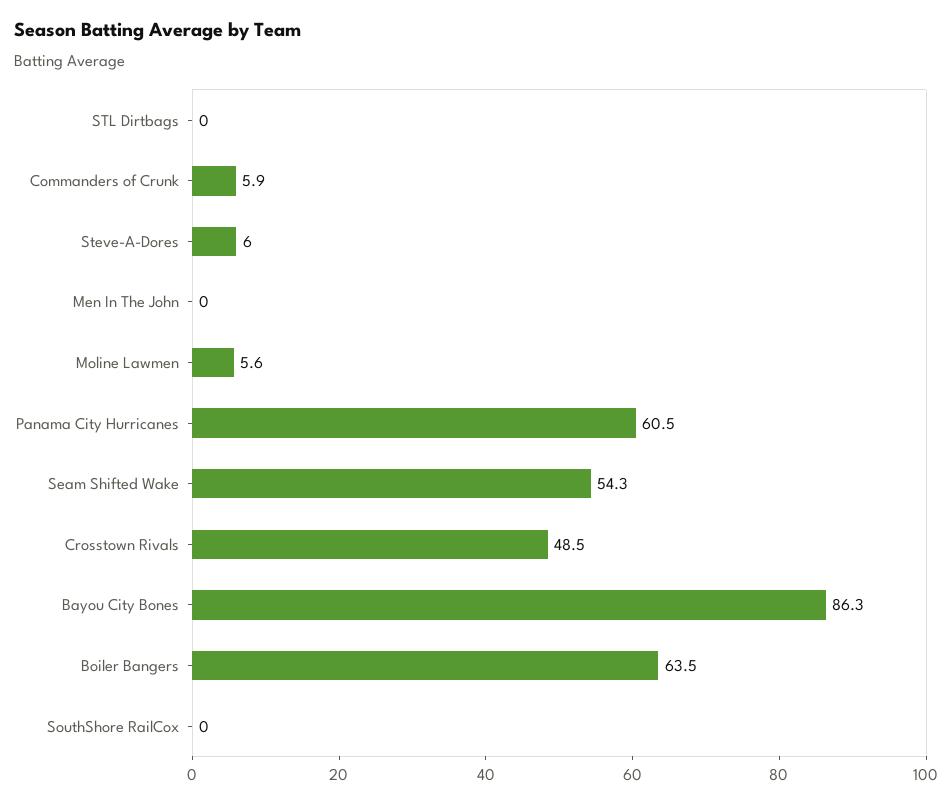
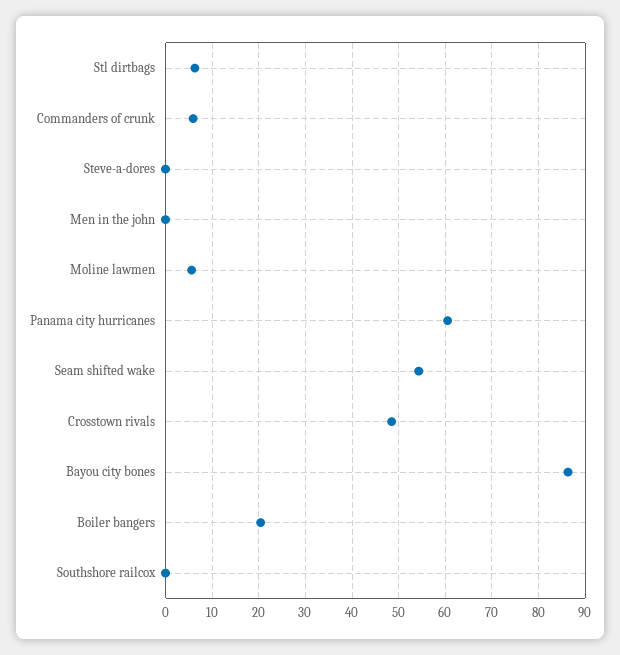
STL Dirtbags: 0 -> 6
Steve-A-Dores: 6 -> 0
Boiler Bangers: 63.5 -> 20

